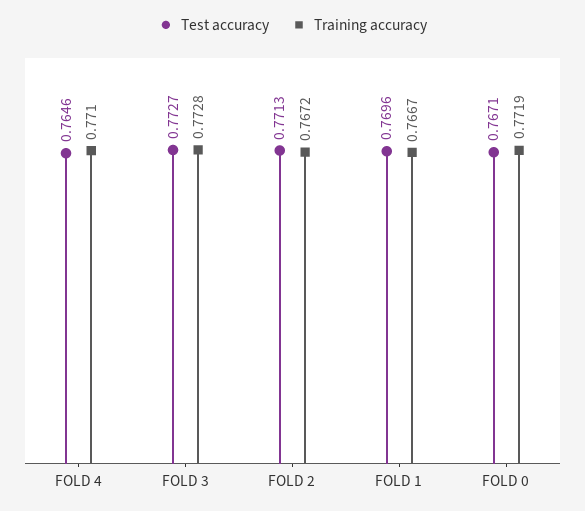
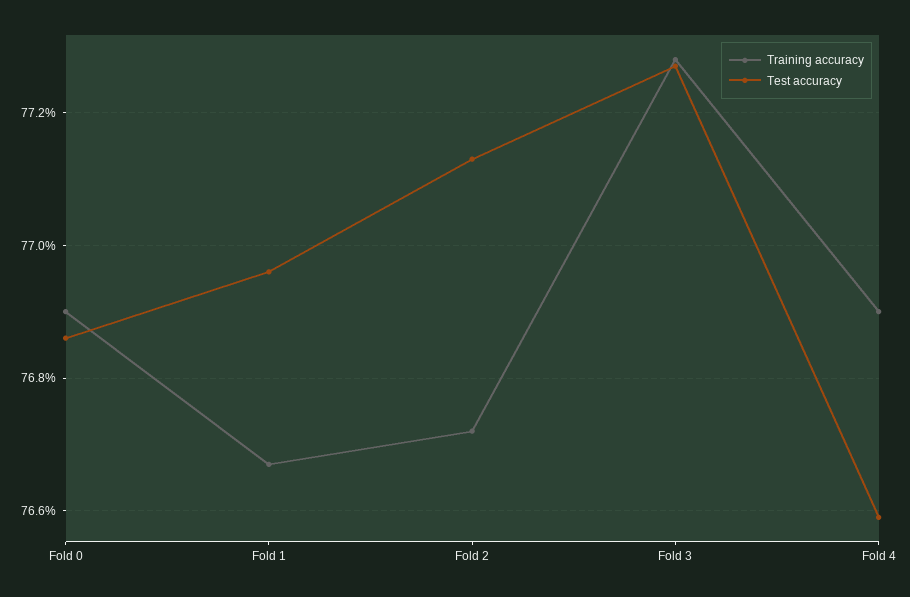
Test accuracy, FOLD 4: 0.7646 -> 0.766
Training accuracy, FOLD 4: 0.771 -> 0.769
Test accuracy, FOLD 0: 0.7671 -> 0.7685
Training accuracy, FOLD 0: 0.7719 -> 0.769

